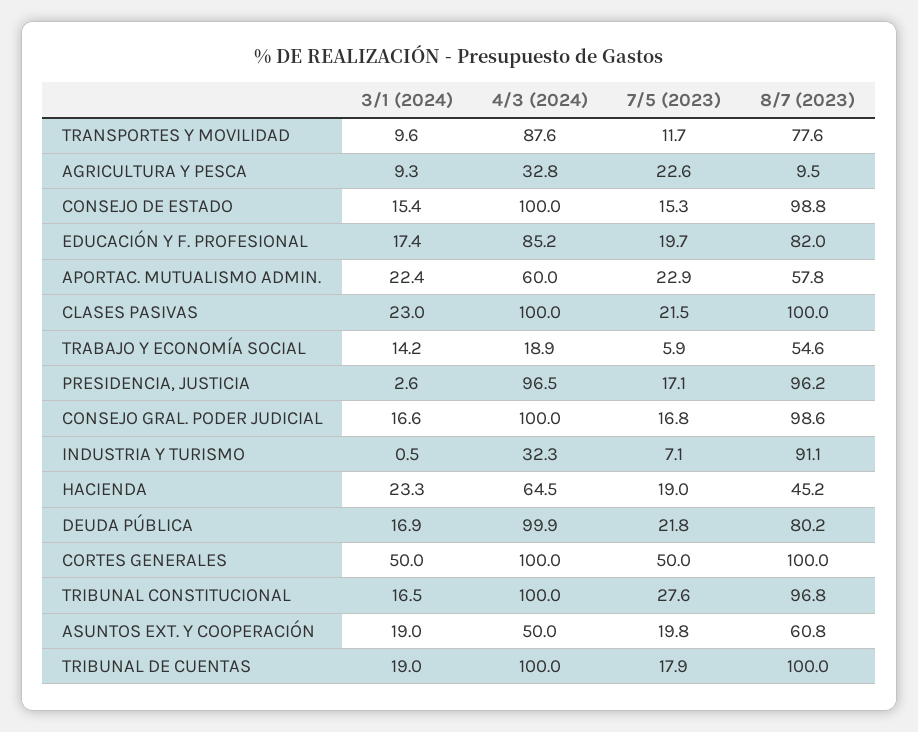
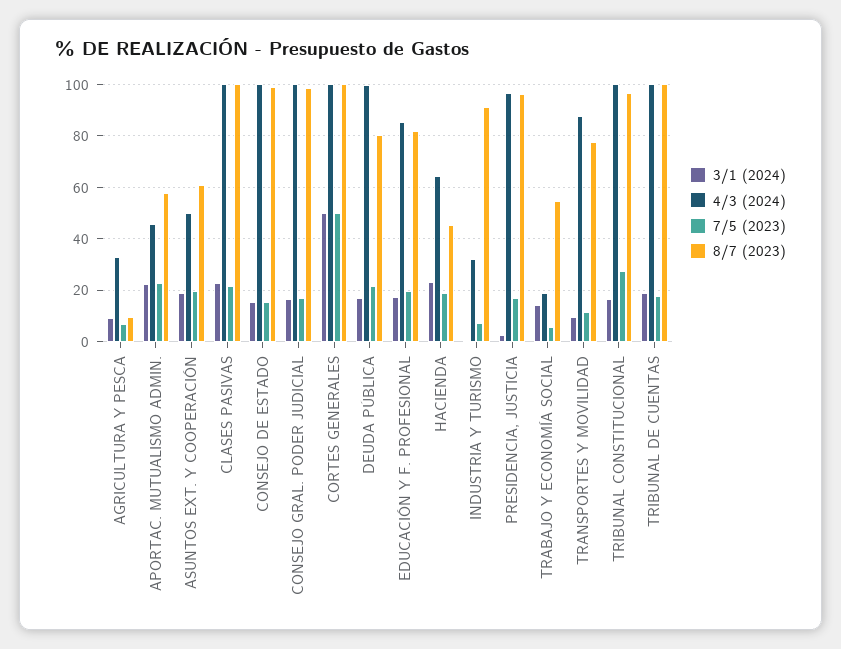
7/5 (2023), AGRICULTURA Y PESCA: 22.6 -> 7.5
4/3 (2024), APORTAC. MUTUALISMO ADMIN.: 60 -> 45

